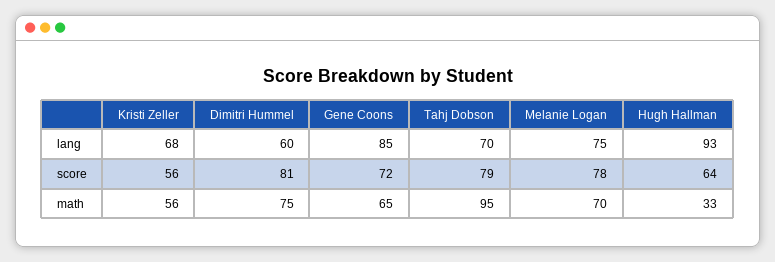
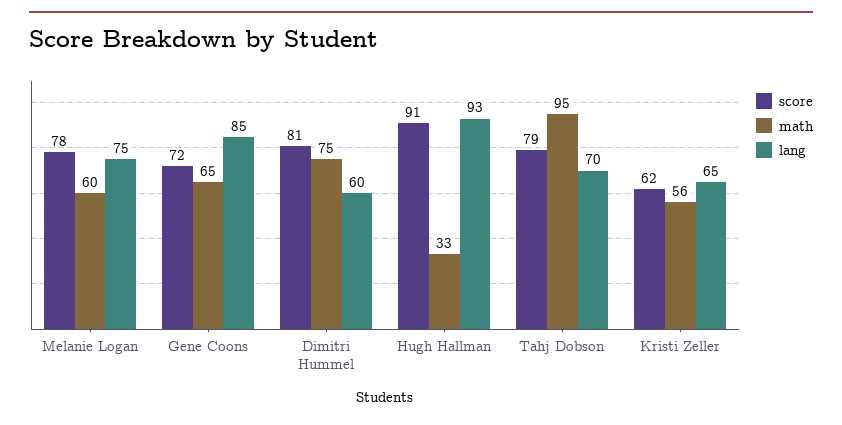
lang, Kristi Zeller: 68 -> 65
score, Kristi Zeller: 56 -> 62
score, Hugh Hallman: 64 -> 91
math, Melanie Logan: 70 -> 60

